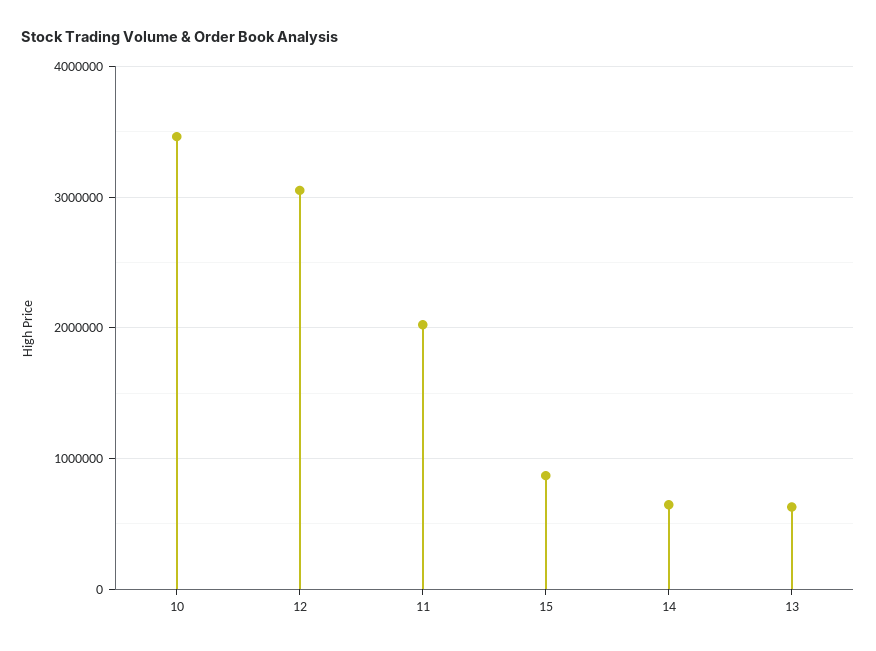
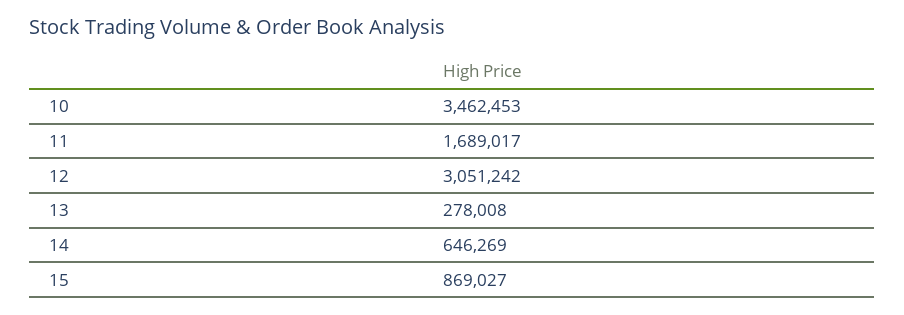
11: 2000000 -> 1689017
13: 600000 -> 278008

